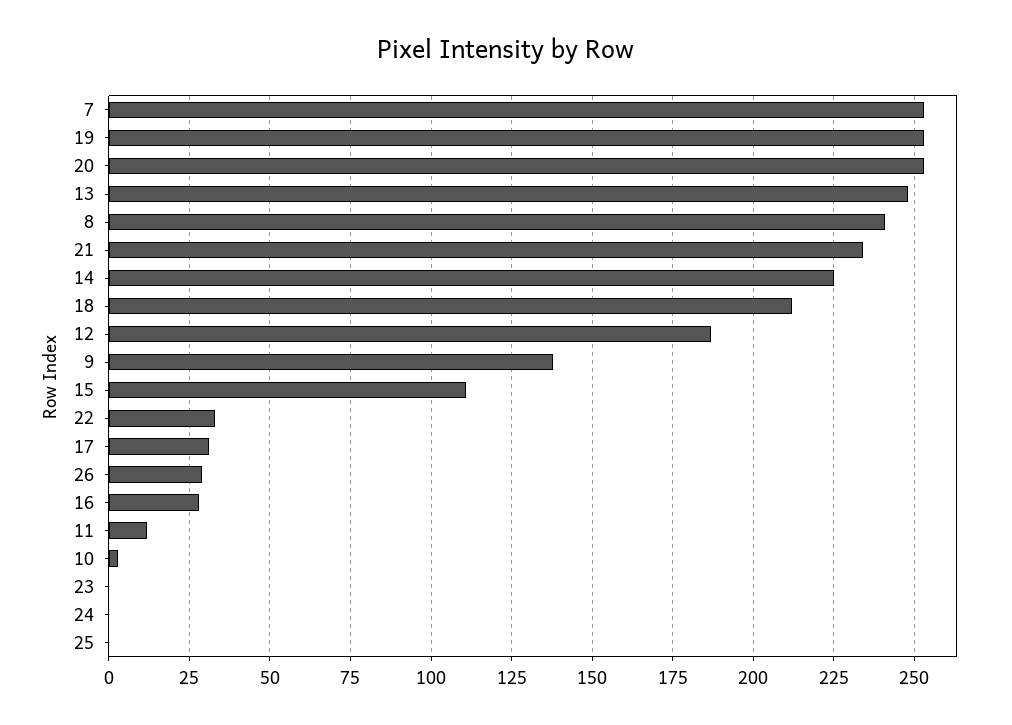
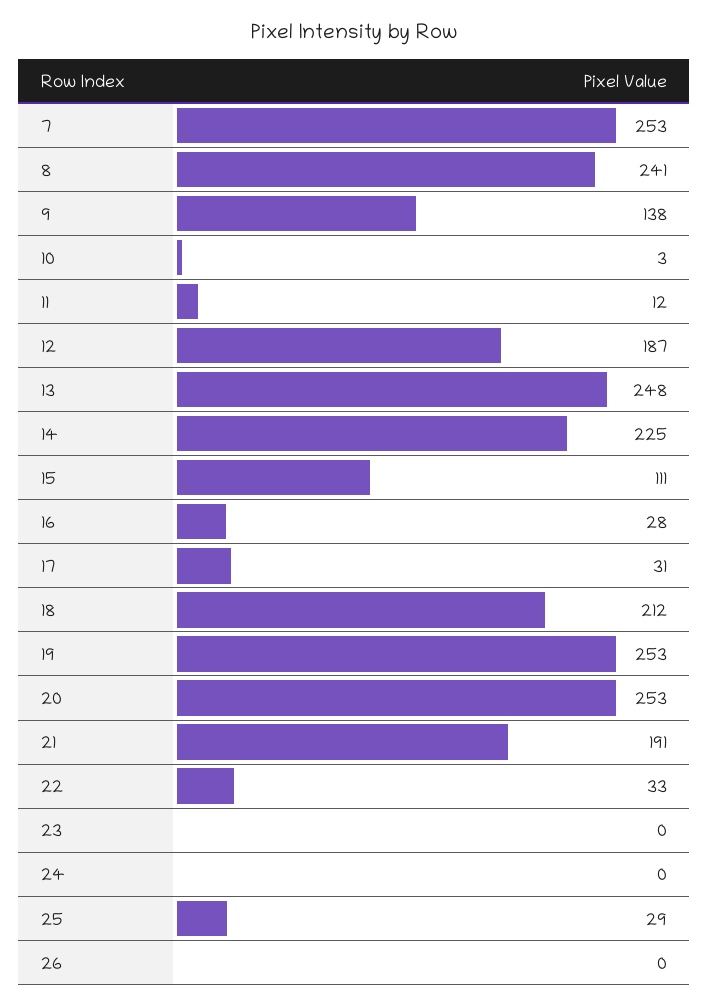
21: 235 -> 191
26: 30 -> 0
25: 0 -> 29

